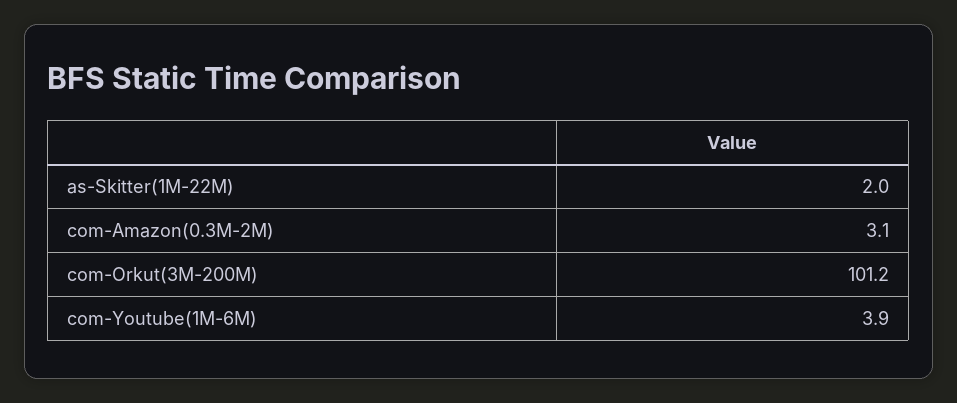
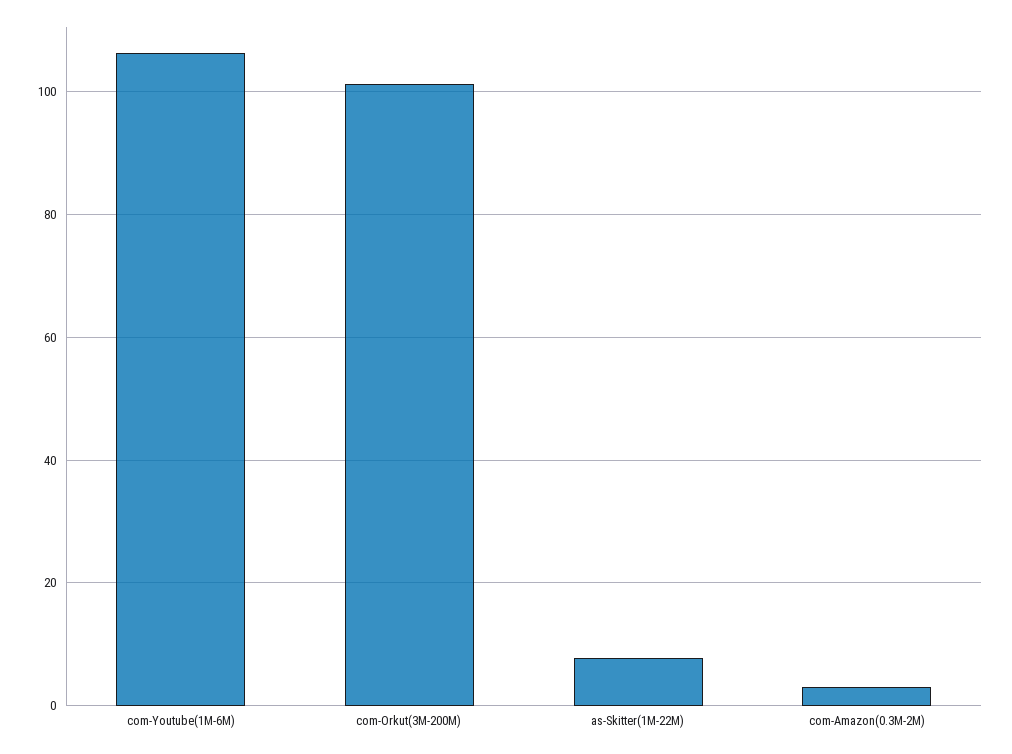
as-Skitter(1M-22M): 2 -> 8
com-Youtube(1M-6M): 3.9 -> 106

